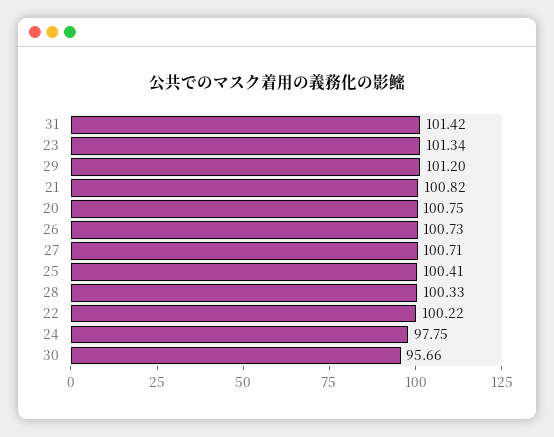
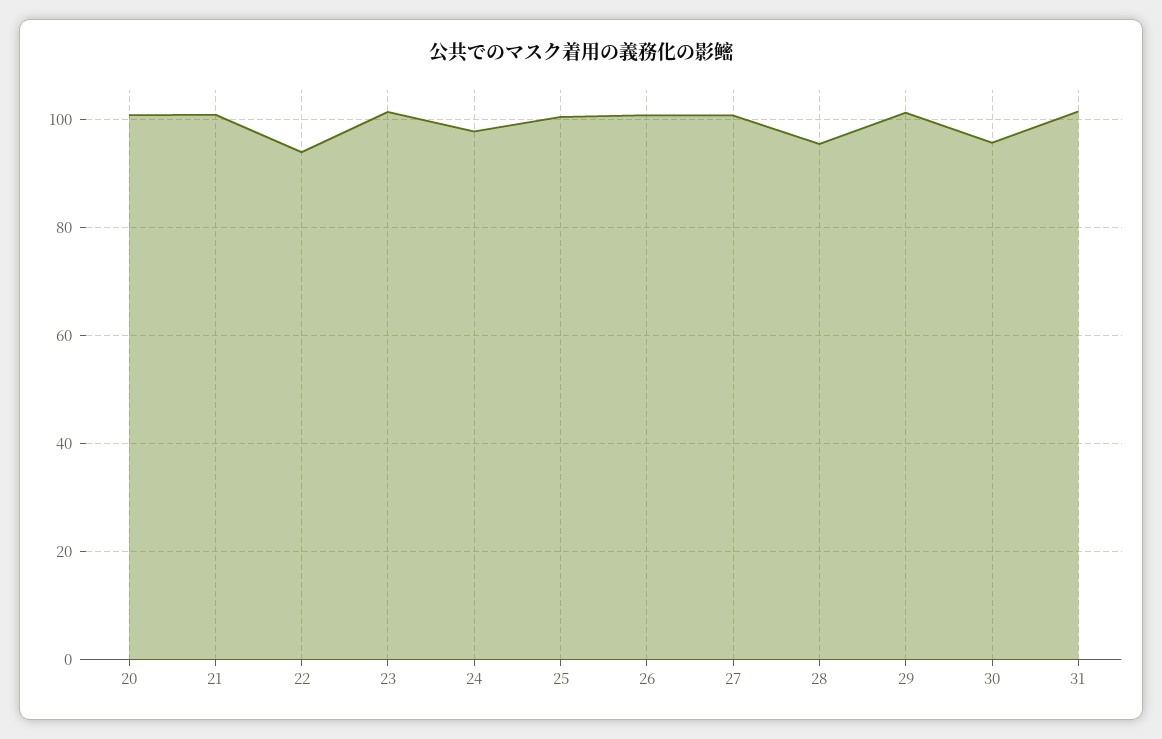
28: 100.33 -> 96
22: 100.22 -> 94

